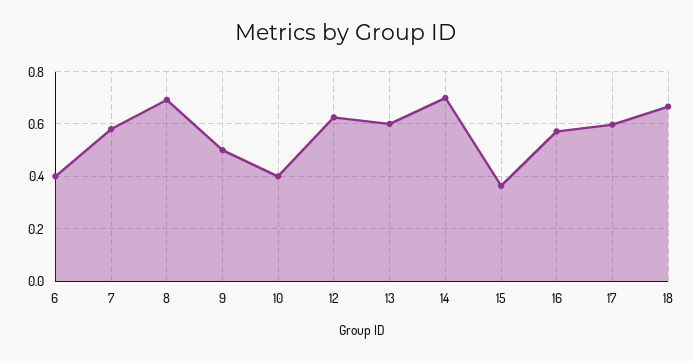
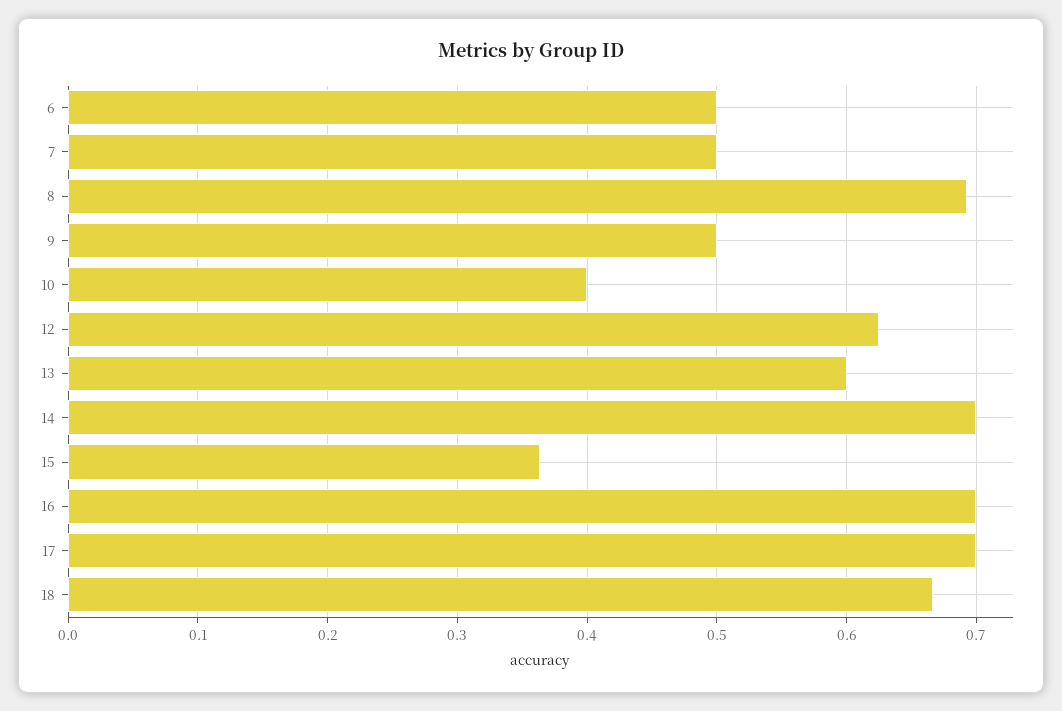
6: 0.4 -> 0.5
7: 0.575 -> 0.5
16: 0.575 -> 0.7
17: 0.6 -> 0.7

